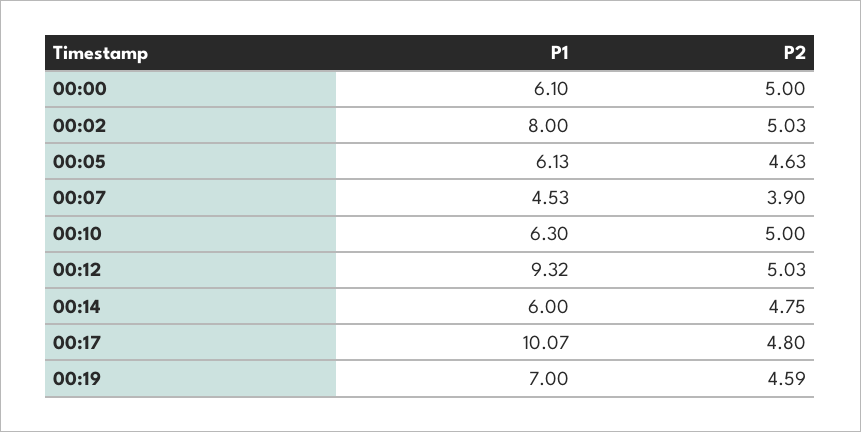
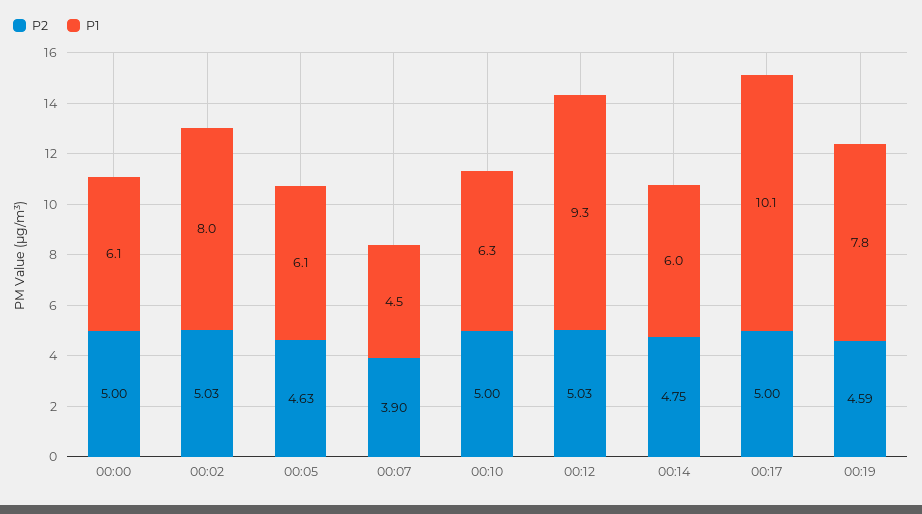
P2, 00:17: 4.8 -> 5
P1, 00:19: 7 -> 7.8

